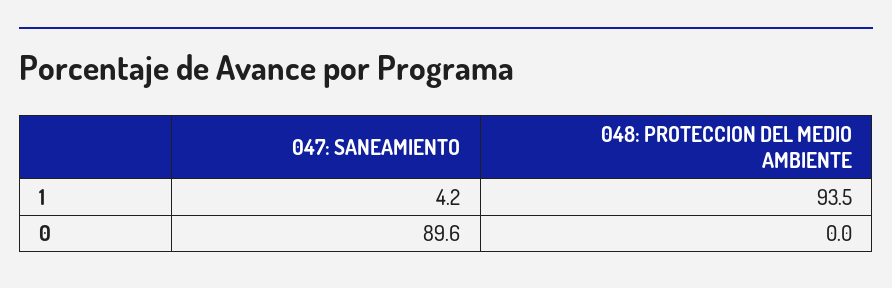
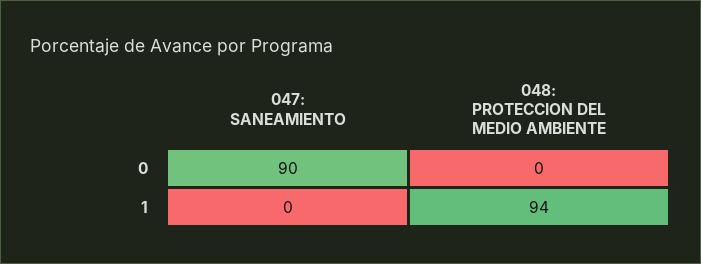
047: SANEAMIENTO, 1: 4.2 -> 0

